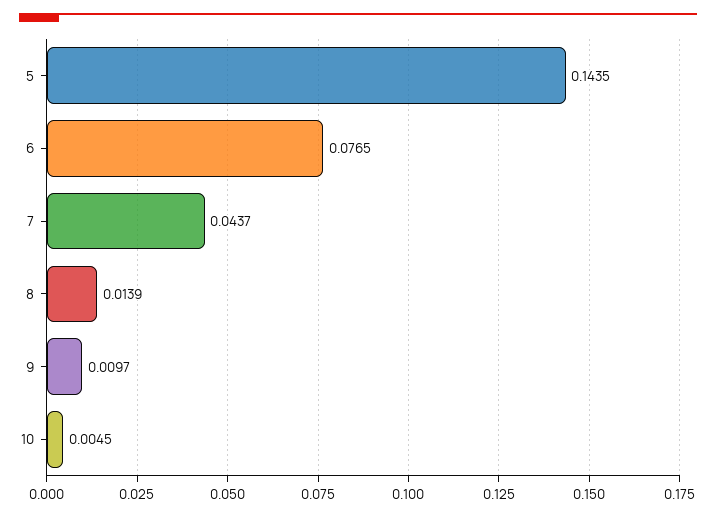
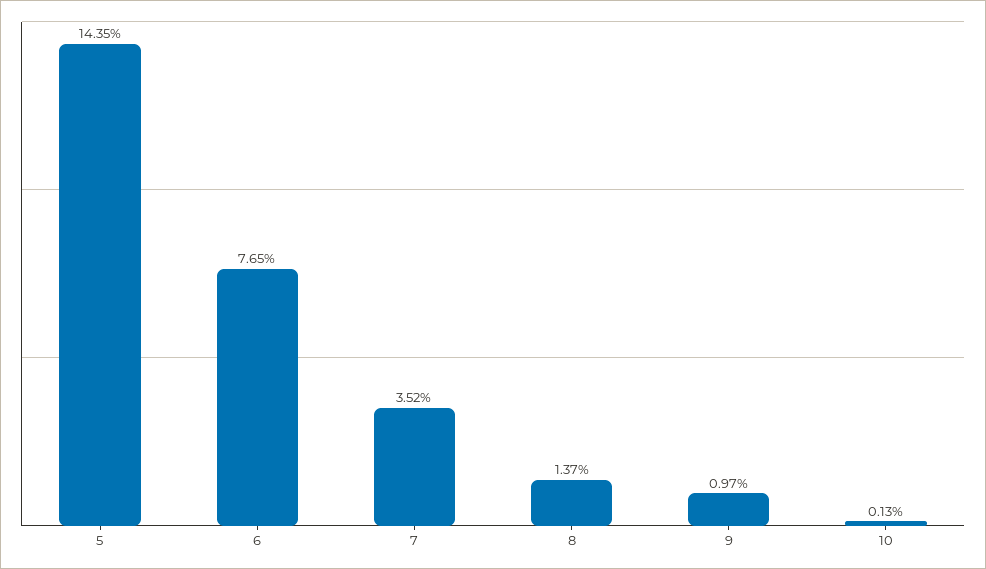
7: 0.0437 -> 0.0352
8: 0.0139 -> 0.0137
10: 0.0045 -> 0.0013

